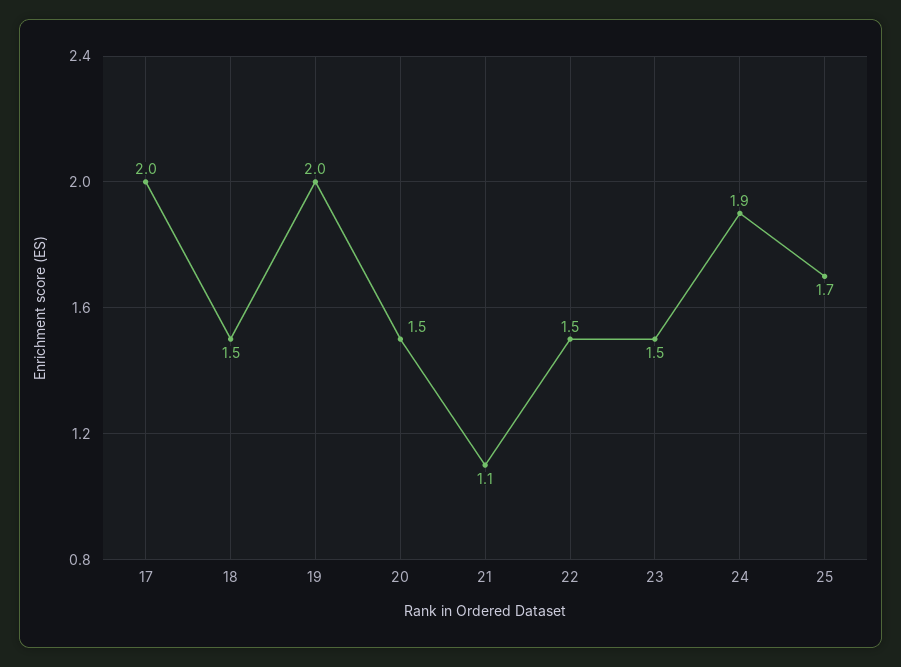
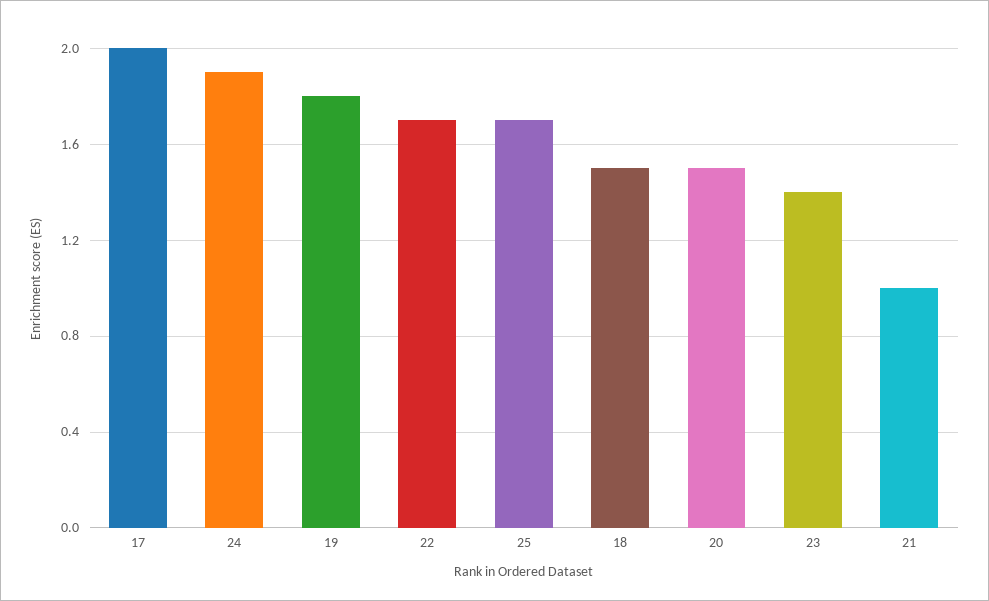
19: 2 -> 1.8
21: 1.1 -> 1
22: 1.5 -> 1.7
23: 1.5 -> 1.4

